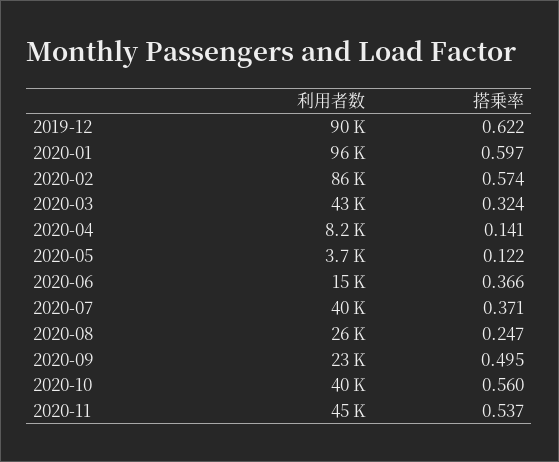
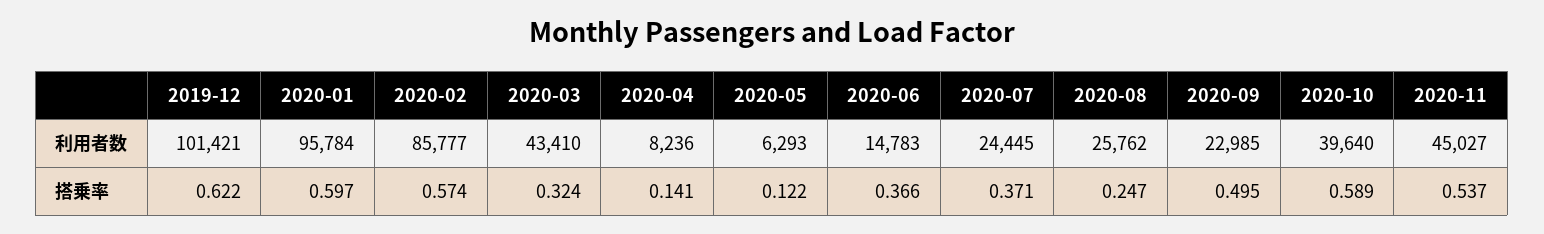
利用者数, 2019-12: 90000 -> 101421
利用者数, 2020-05: 3700 -> 6293
利用者数, 2020-07: 40000 -> 24445
搭乗率, 2020-10: 0.56 -> 0.589

